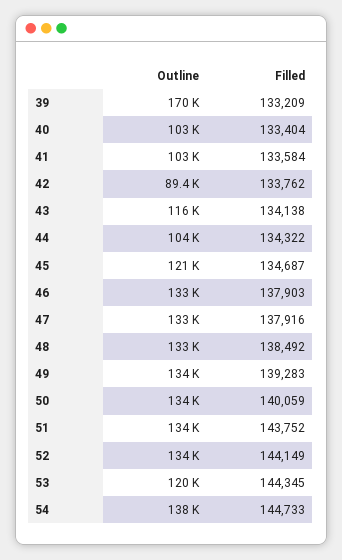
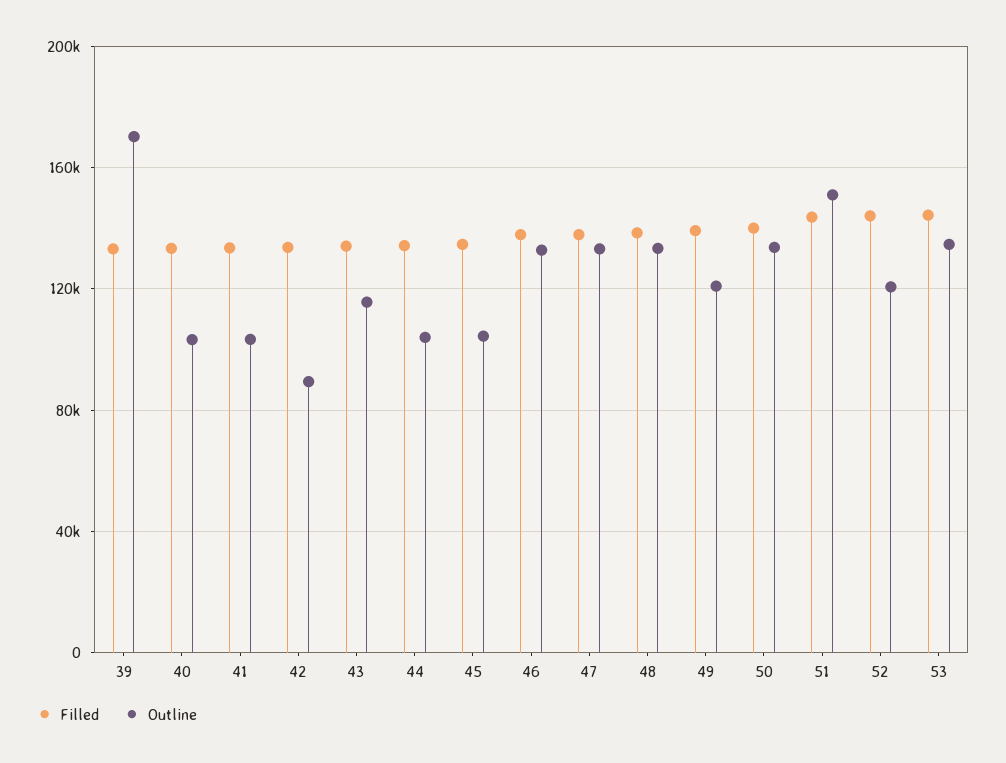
Outline, 45: 121000 -> 105000
Outline, 49: 134000 -> 120000
Outline, 51: 134000 -> 150000
Outline, 52: 134000 -> 120000
Outline, 53: 120000 -> 135000
Outline, 54: 138000 -> none
Filled, 54: 144733 -> none

